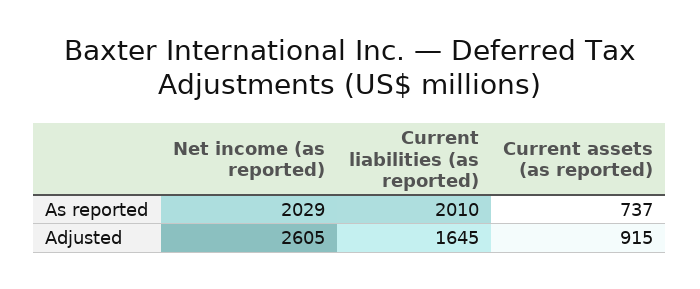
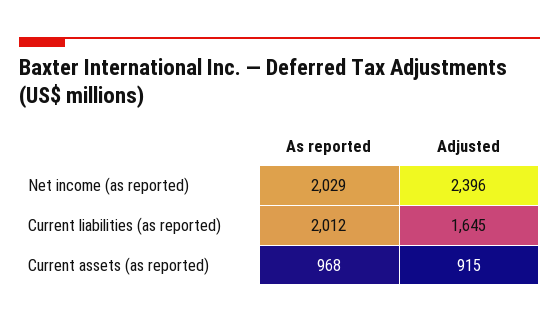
Current liabilities (as reported), As reported: 2010 -> 2012
Current assets (as reported), As reported: 737 -> 968
Net income (as reported), Adjusted: 2605 -> 2396

